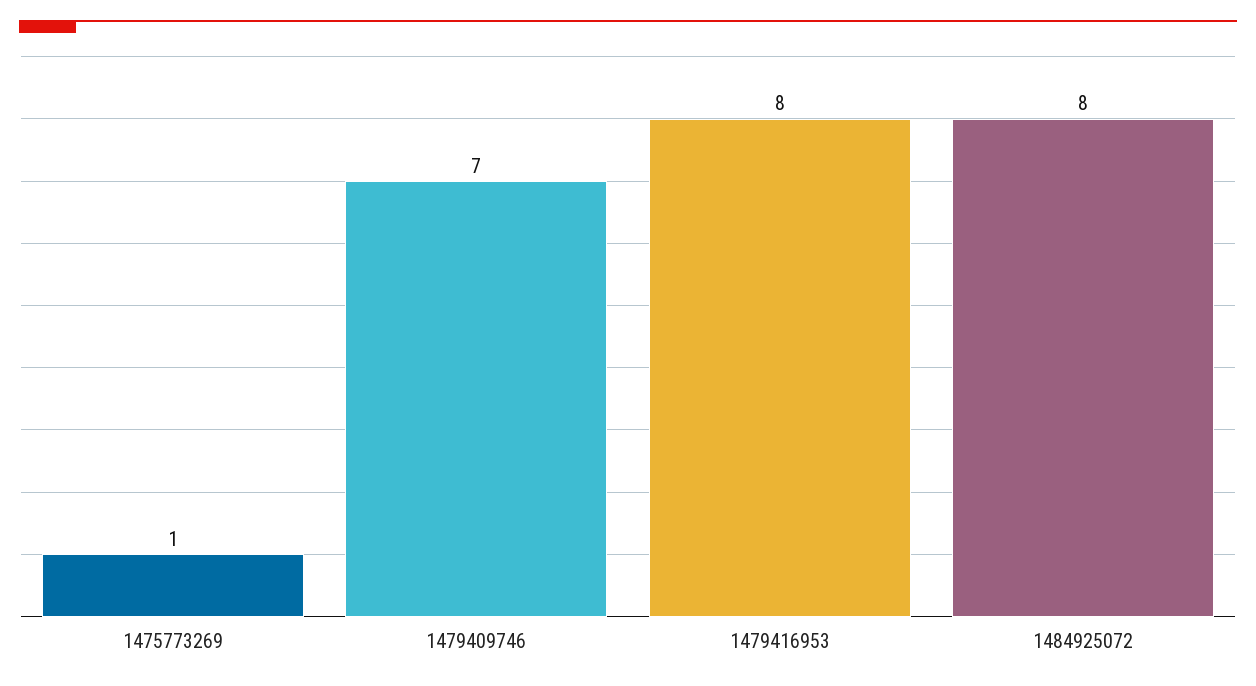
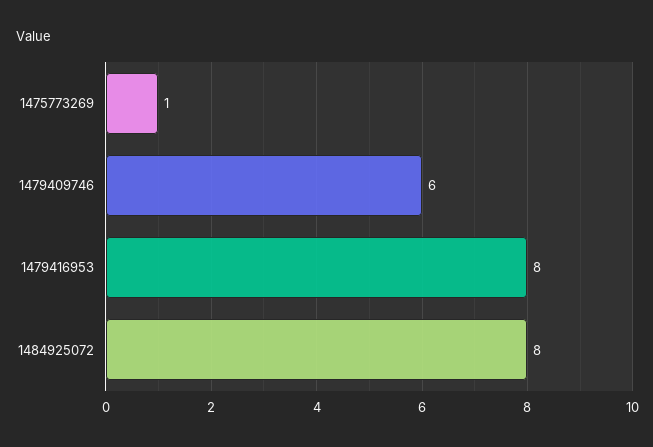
1479409746: 7 -> 6

